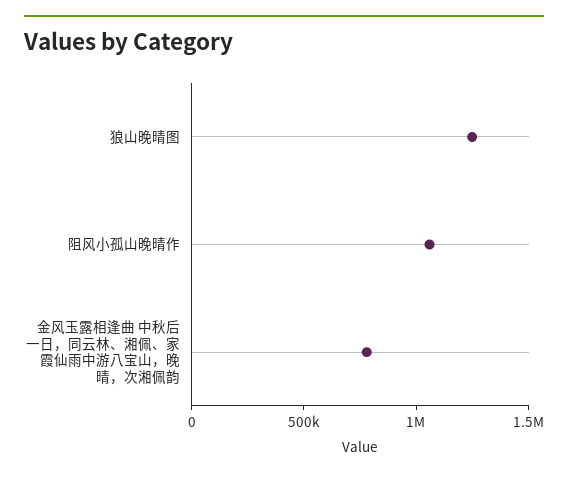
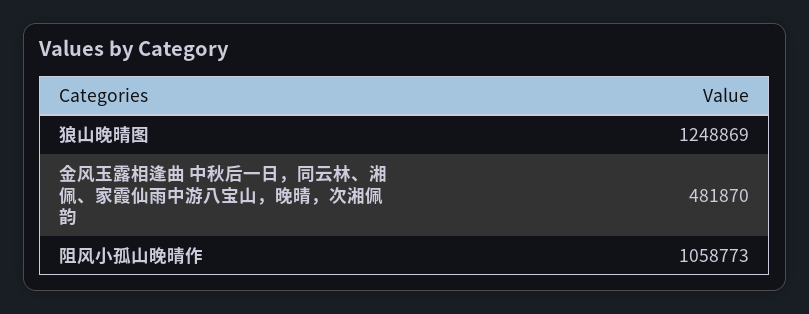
金风玉露相逢曲 中秋后一日，同云林、湘佩、家霞仙雨中游八宝山，晚晴，次湘佩韵: 800000 -> 481870

